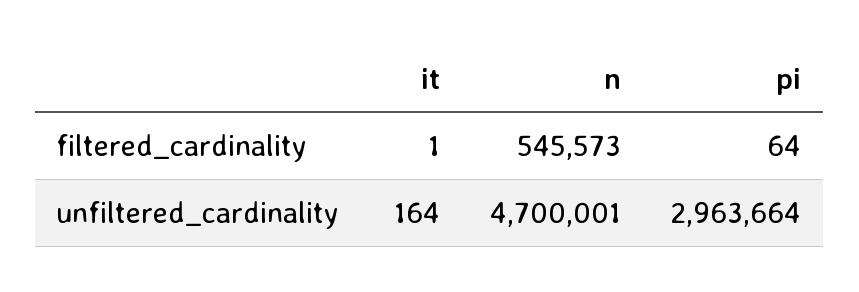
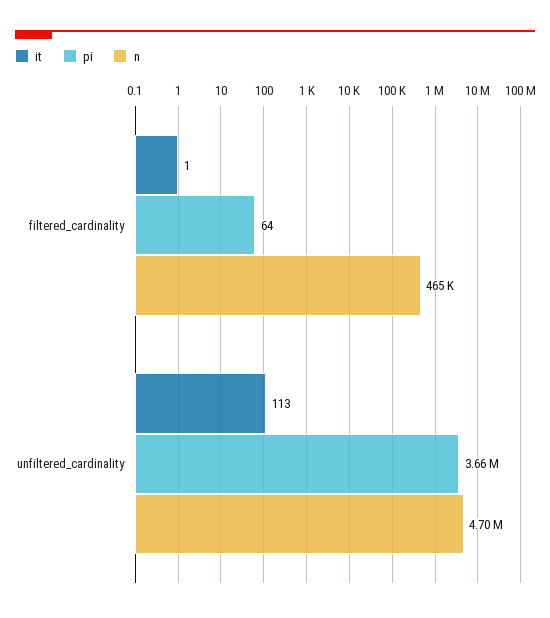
n, filtered_cardinality: 545573 -> 465000
it, unfiltered_cardinality: 164 -> 113
pi, unfiltered_cardinality: 2963664 -> 3660000

